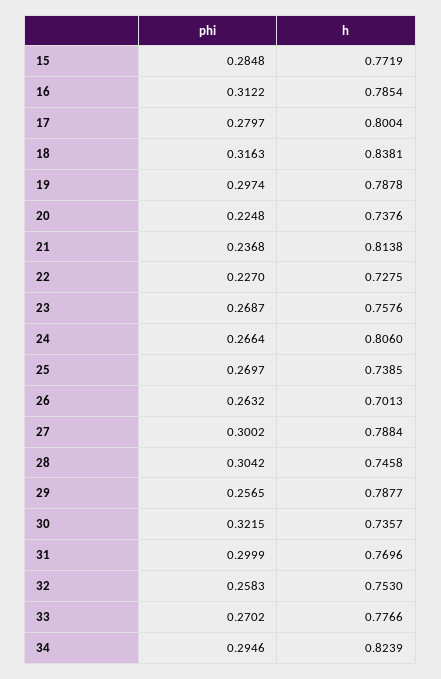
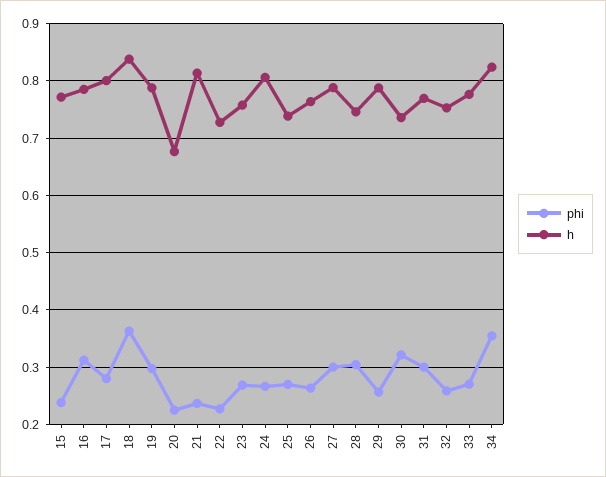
phi, 15: 0.2848 -> 0.24
phi, 18: 0.3163 -> 0.36
h, 20: 0.7376 -> 0.68
h, 26: 0.7013 -> 0.76
phi, 34: 0.2946 -> 0.36

